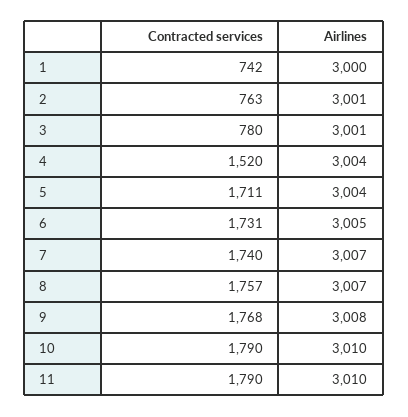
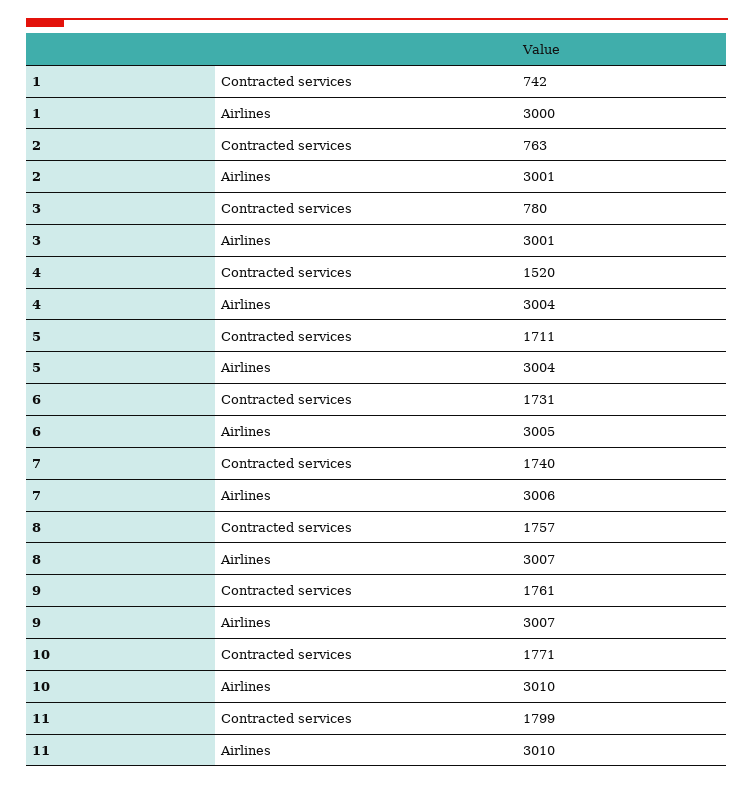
Airlines, 7: 3007 -> 3006
Contracted services, 9: 1768 -> 1761
Airlines, 9: 3008 -> 3007
Contracted services, 10: 1790 -> 1771
Contracted services, 11: 1790 -> 1799

